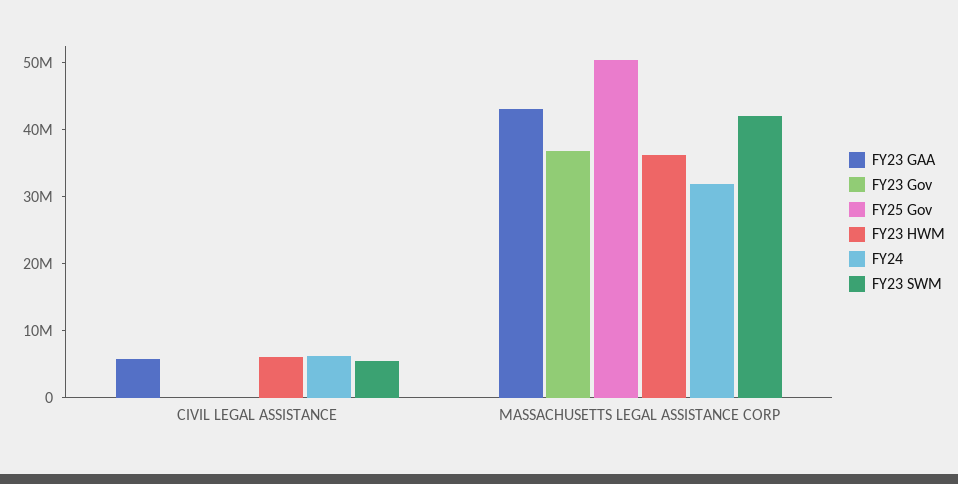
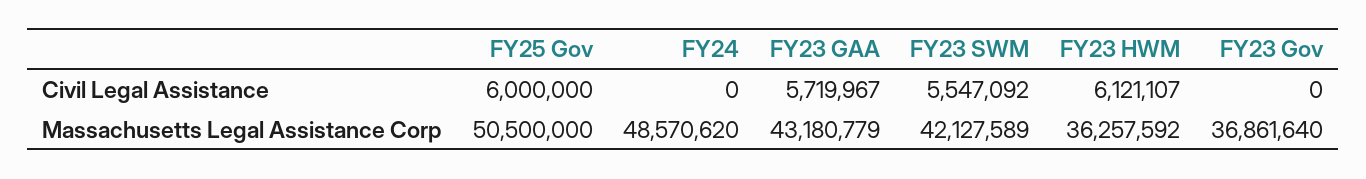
FY25 Gov, CIVIL LEGAL ASSISTANCE: 0 -> 6000000
FY24, CIVIL LEGAL ASSISTANCE: 6000000 -> 0
FY24, MASSACHUSETTS LEGAL ASSISTANCE CORP: 32000000 -> 48570620

